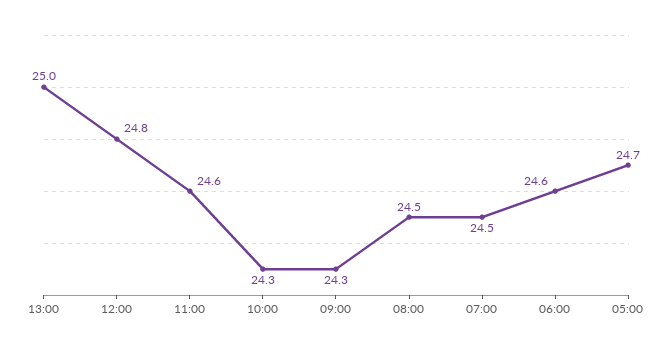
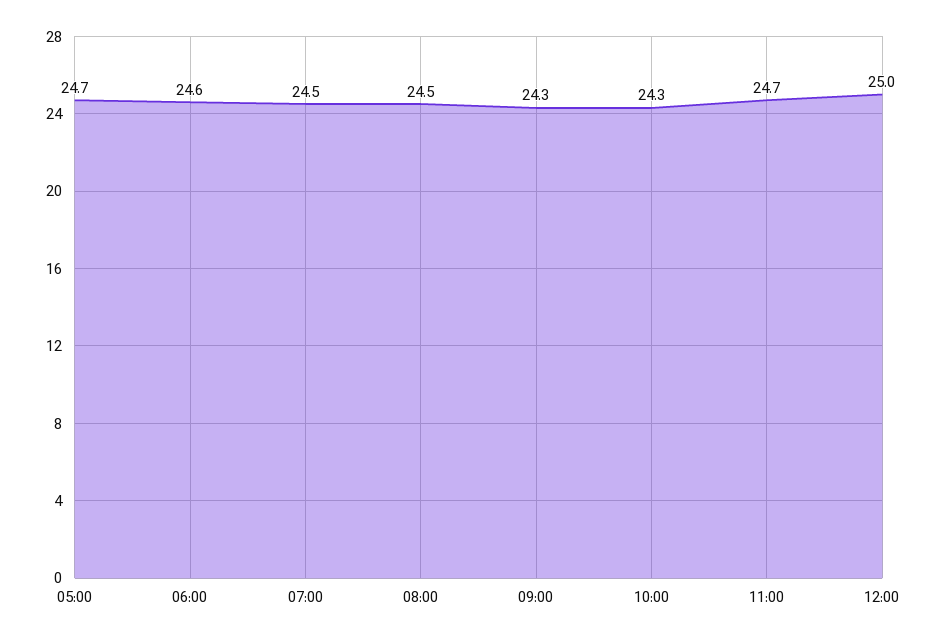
13:00: 25 -> none
12:00: 24.8 -> 25
11:00: 24.6 -> 24.7

